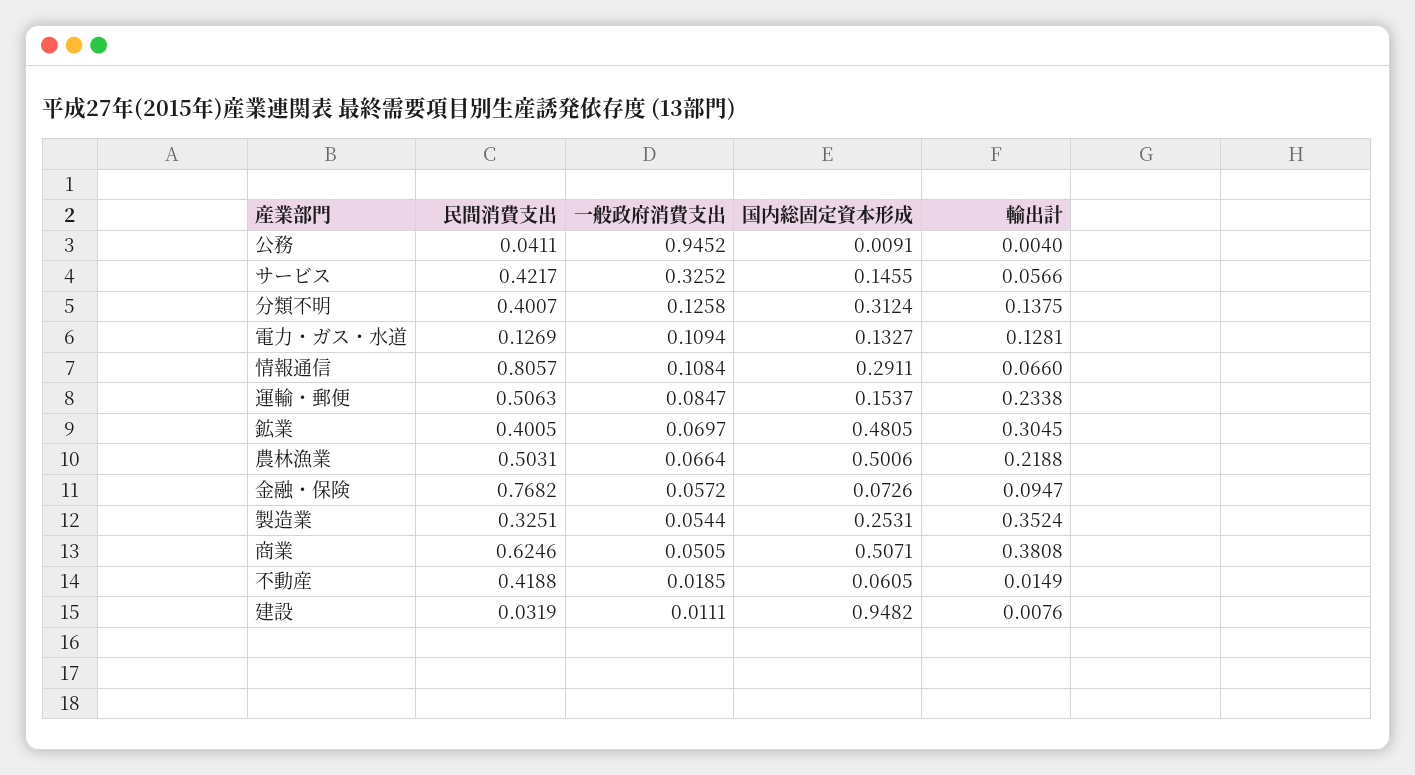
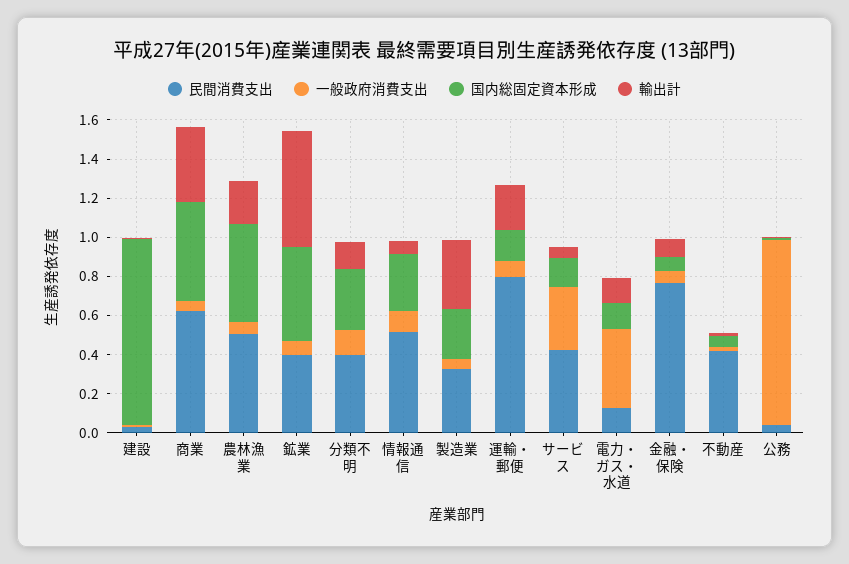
一般政府消費支出, 電力・ガス・水道: 0.1094 -> 0.4
民間消費支出, 情報通信: 0.8057 -> 0.5
民間消費支出, 運輸・郵便: 0.5063 -> 0.8
輸出計, 鉱業: 0.3045 -> 0.6

